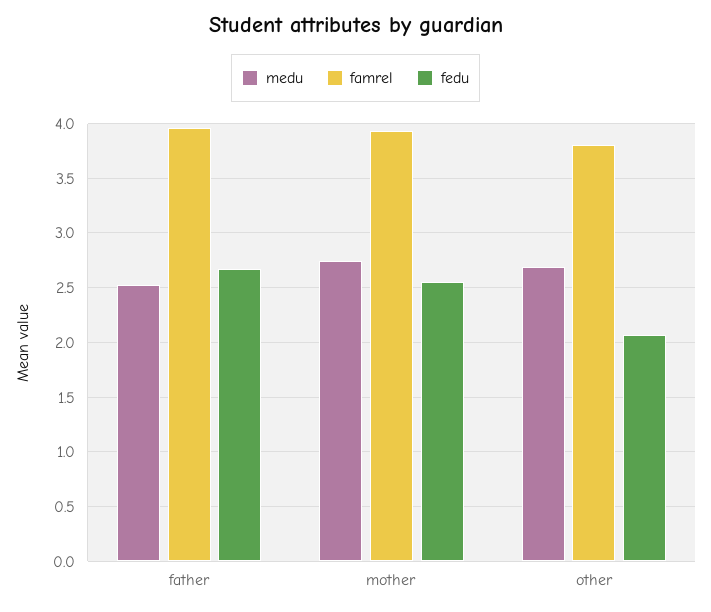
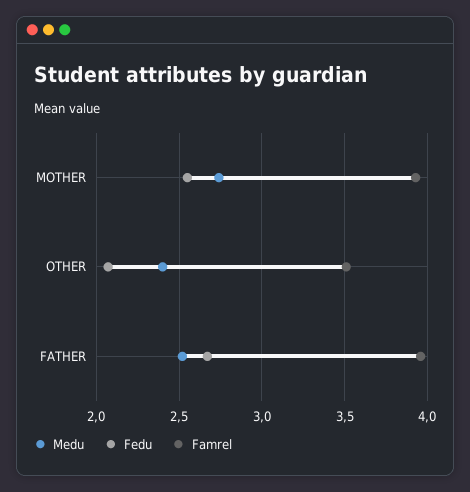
medu, other: 2.7 -> 2.4
famrel, other: 3.8 -> 3.5

